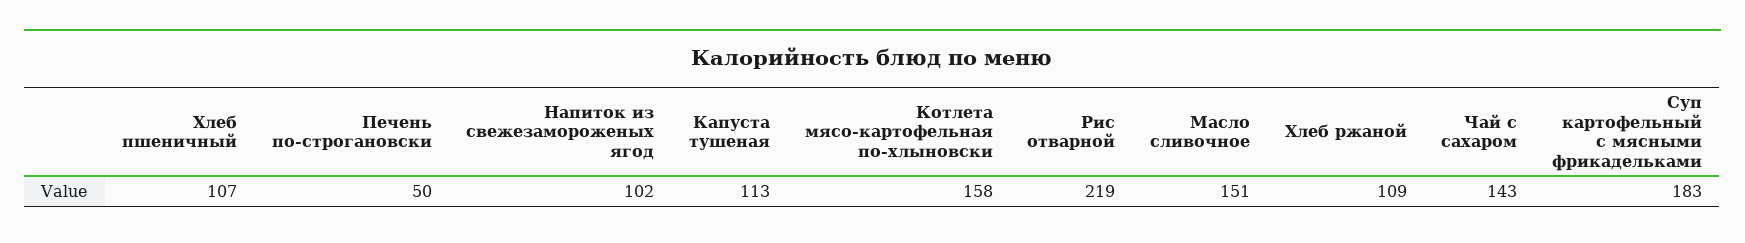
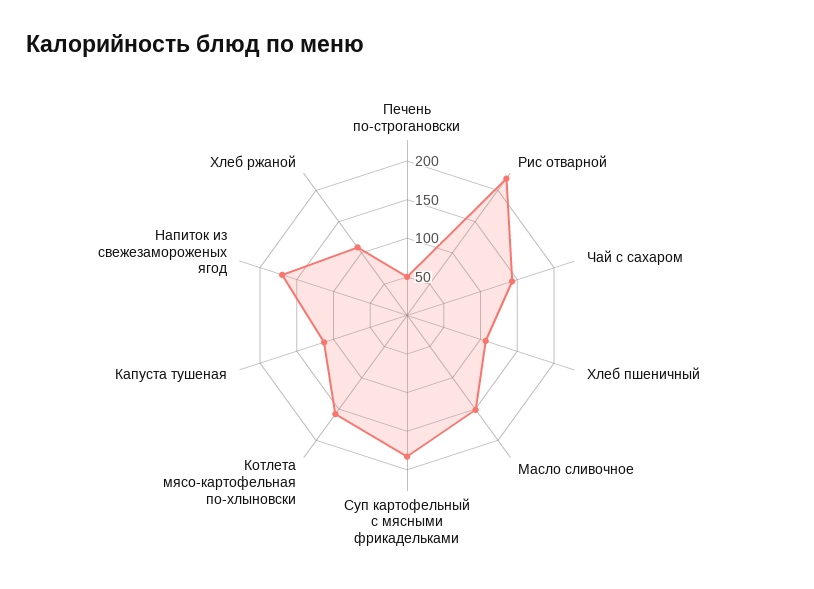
Напиток из свежезамороженых ягод: 102 -> 175

